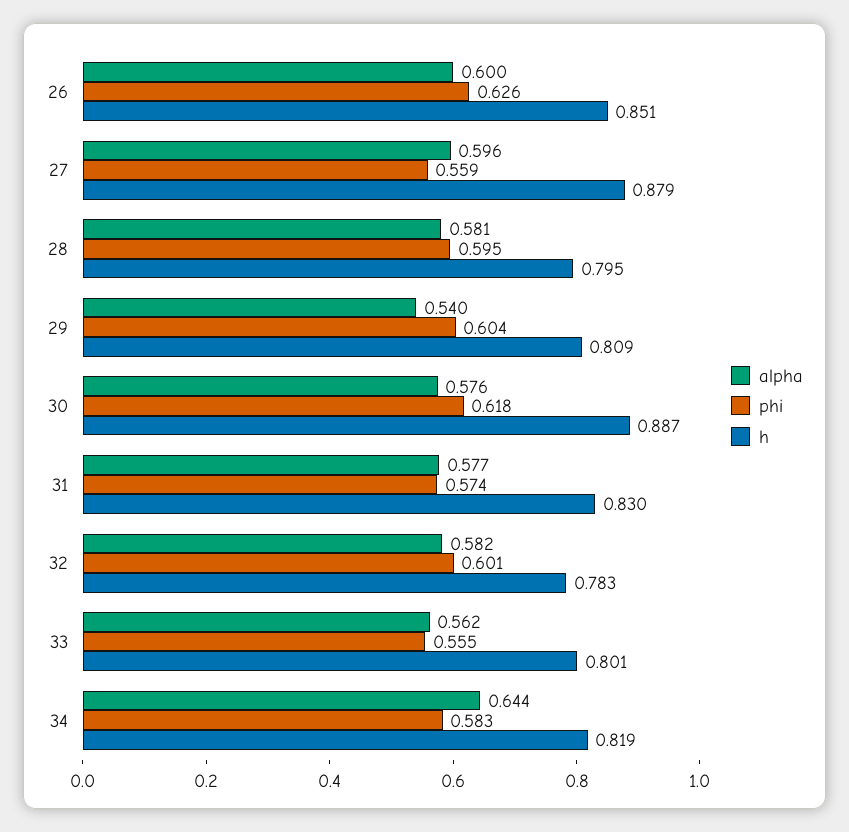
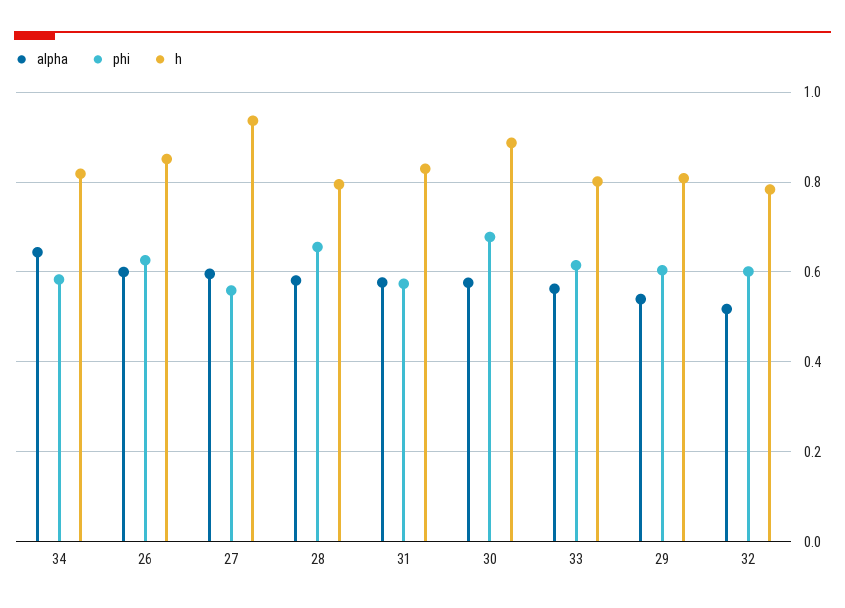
h, 27: 0.879 -> 0.94
phi, 28: 0.595 -> 0.66
phi, 30: 0.618 -> 0.68
alpha, 32: 0.582 -> 0.52
phi, 33: 0.555 -> 0.62

